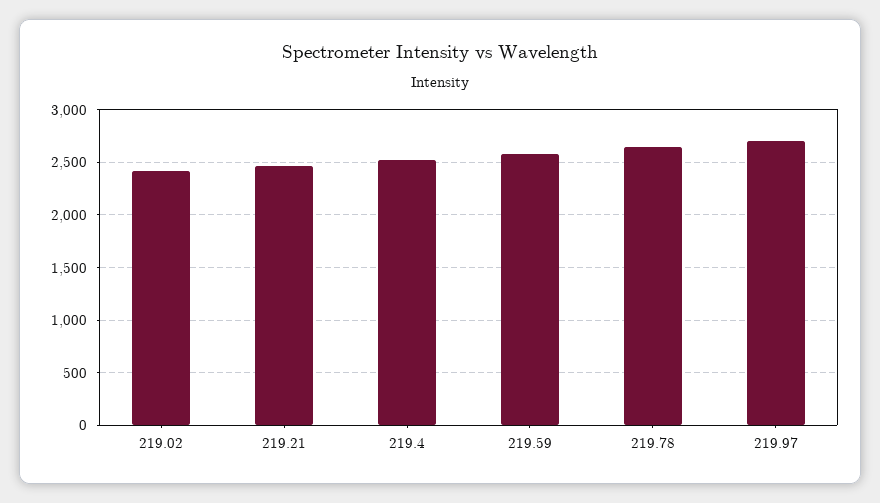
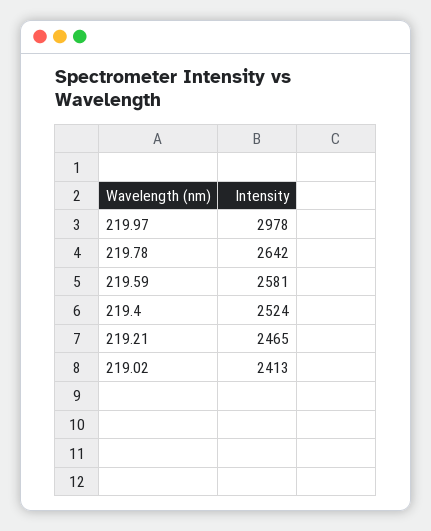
219.97: 2700 -> 2978

